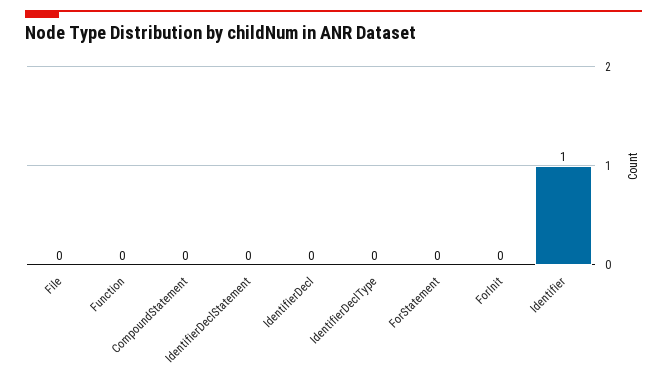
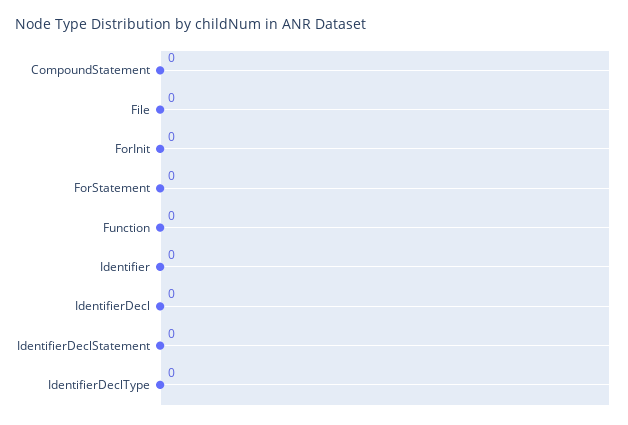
Identifier: 1 -> 0

